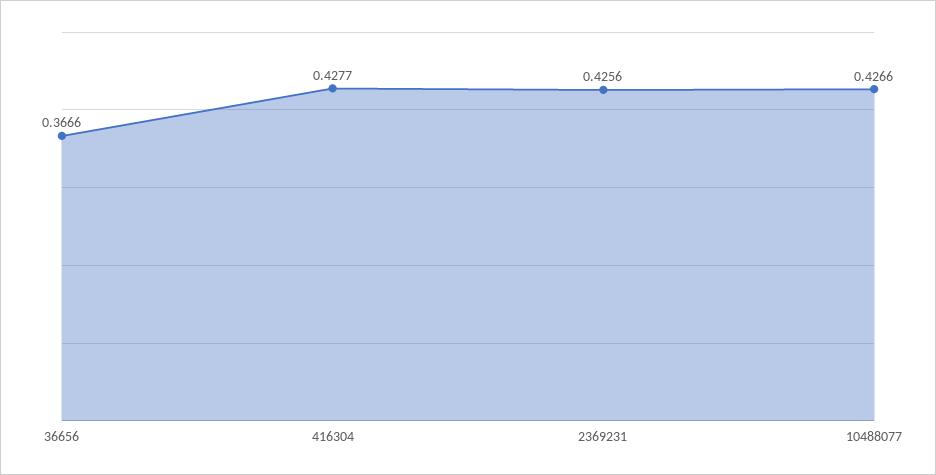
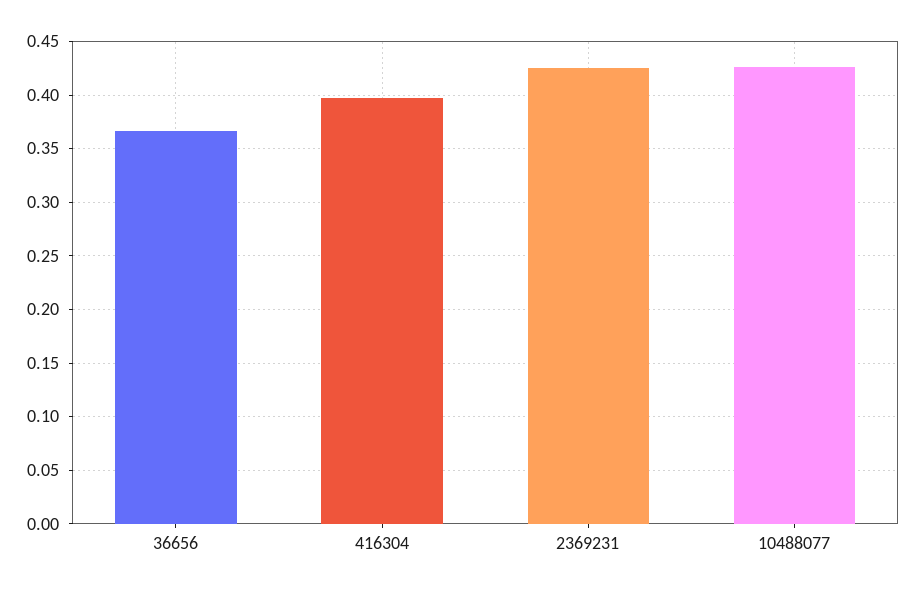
416304: 0.4277 -> 0.4

